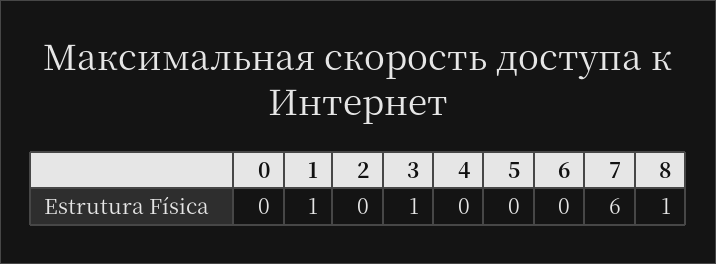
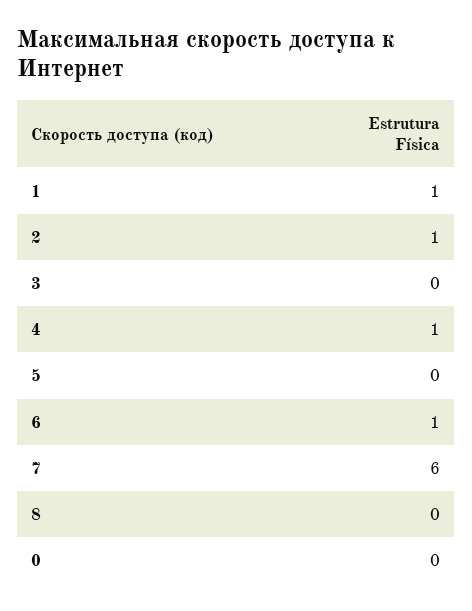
2: 0 -> 1
3: 1 -> 0
4: 0 -> 1
6: 0 -> 1
8: 1 -> 0

